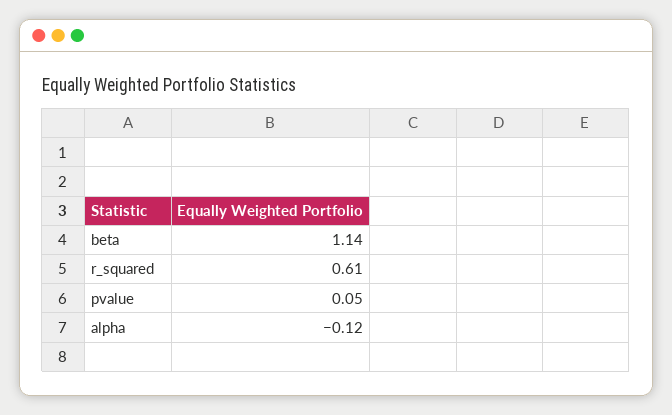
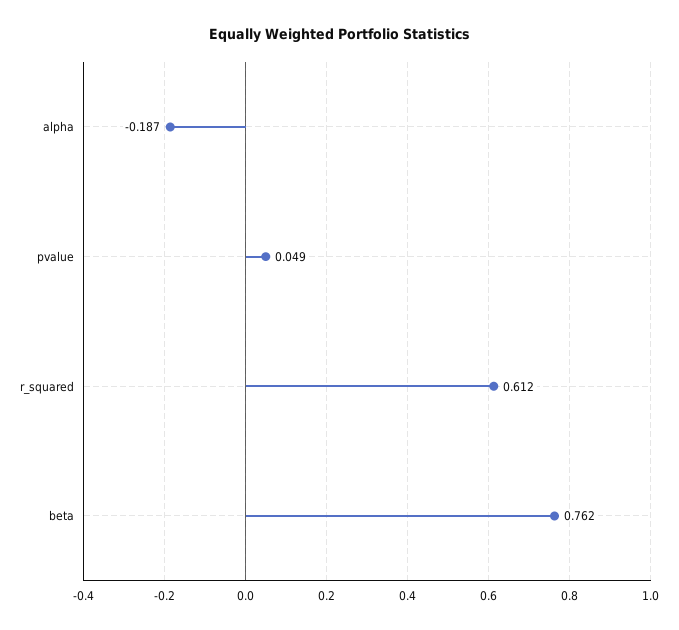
beta: 1.14 -> 0.762
alpha: -0.12 -> -0.187

